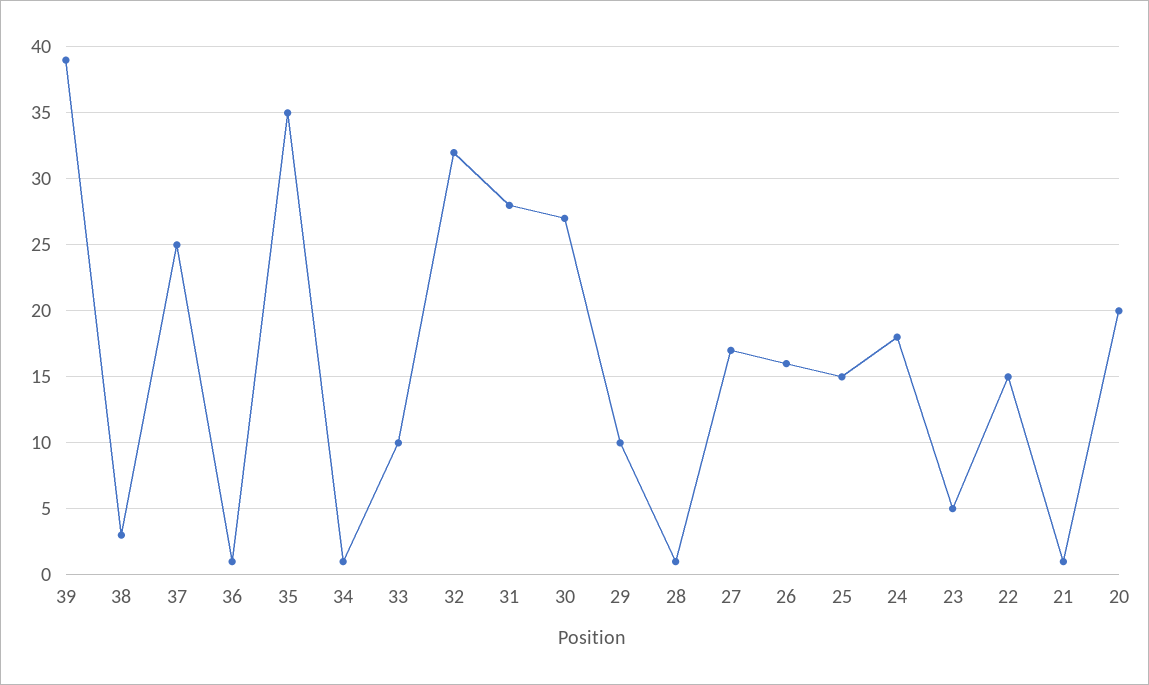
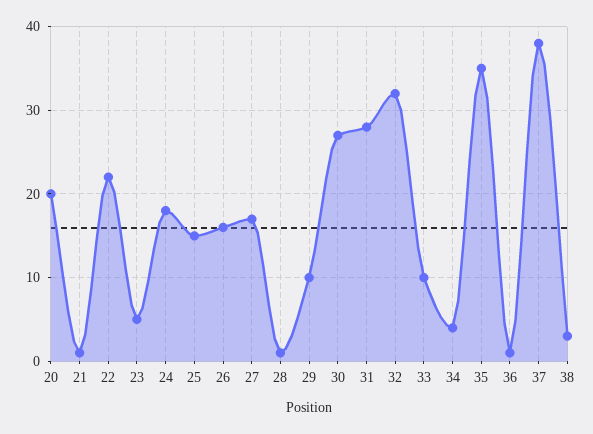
39: 39 -> none
37: 25 -> 38
34: 1 -> 4
22: 15 -> 22

